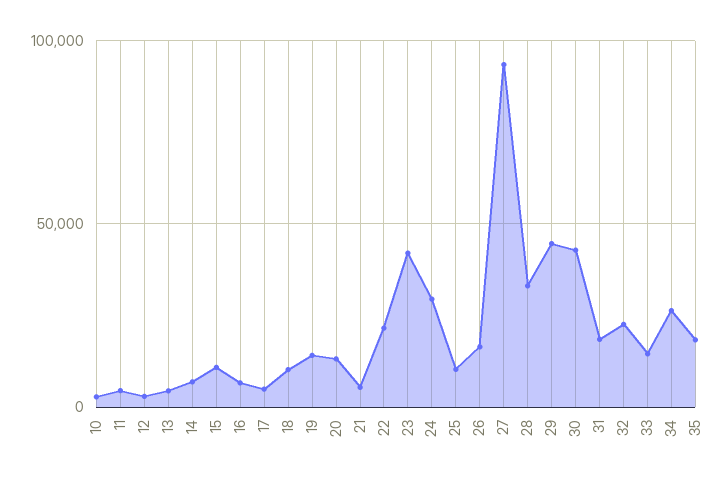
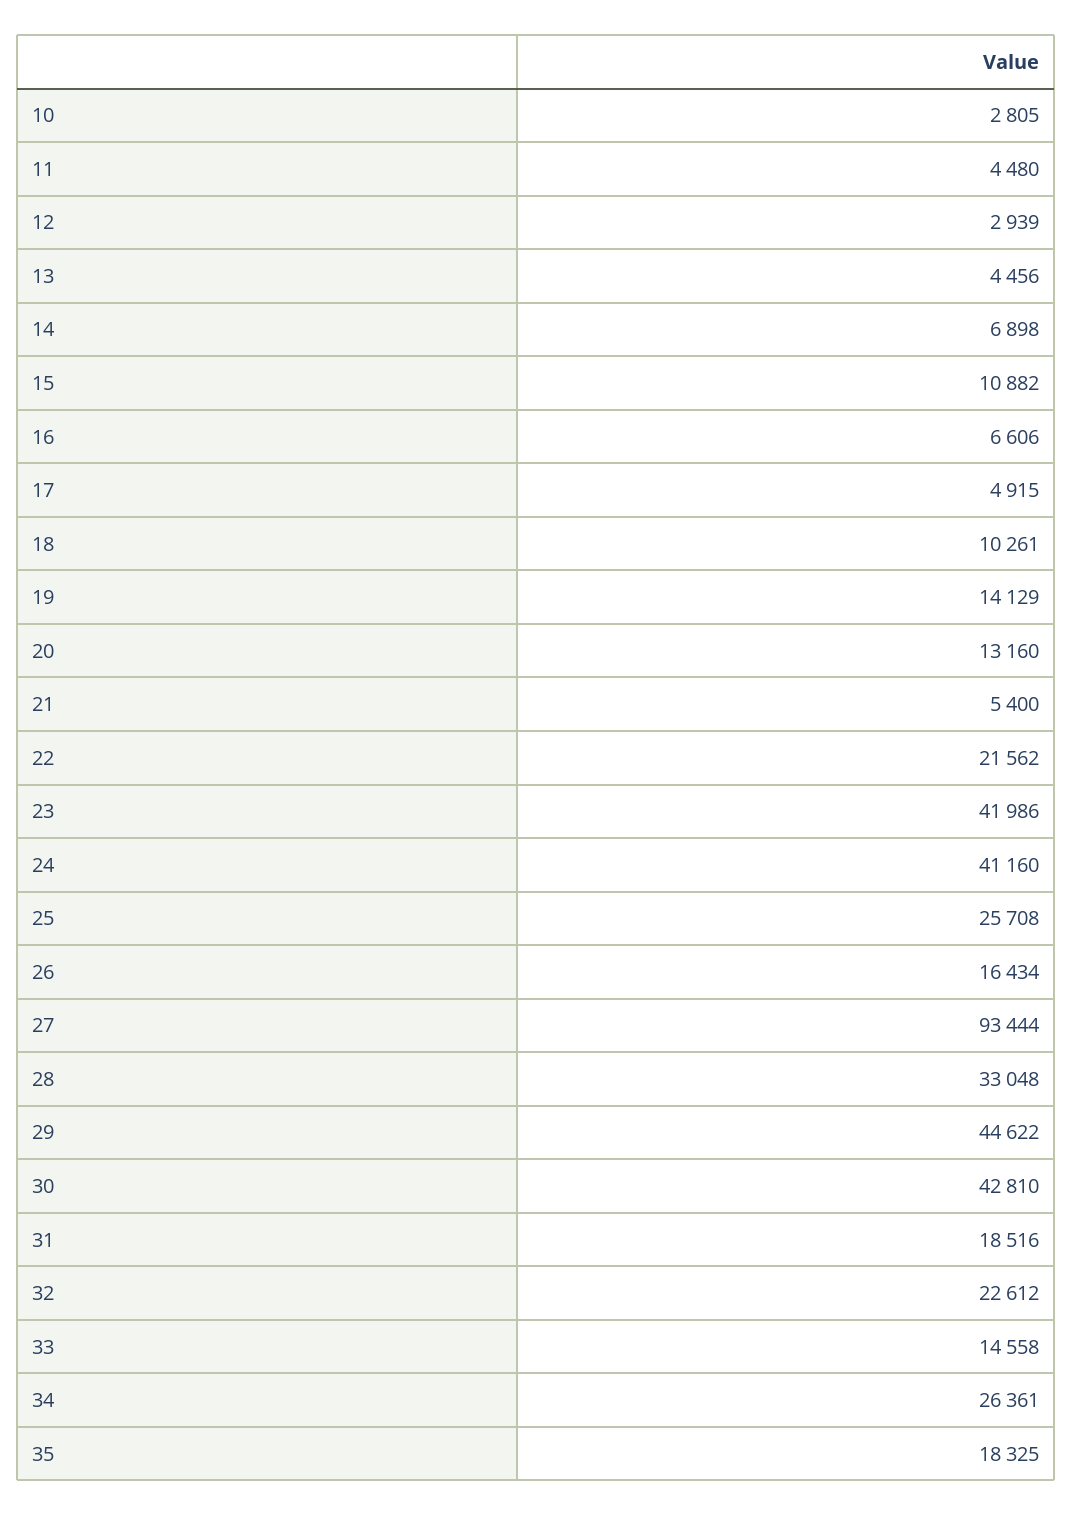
24: 30000 -> 41160
25: 10000 -> 25708

